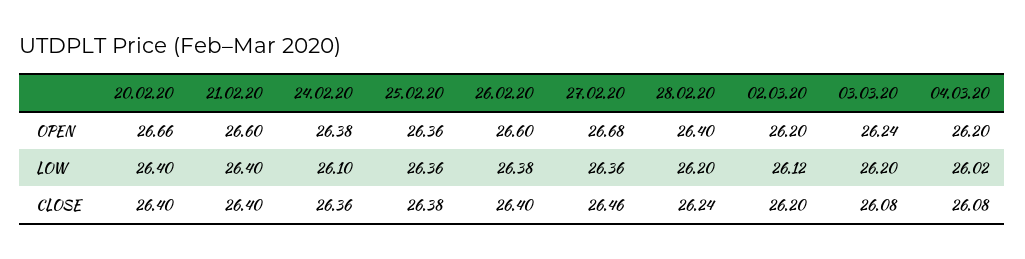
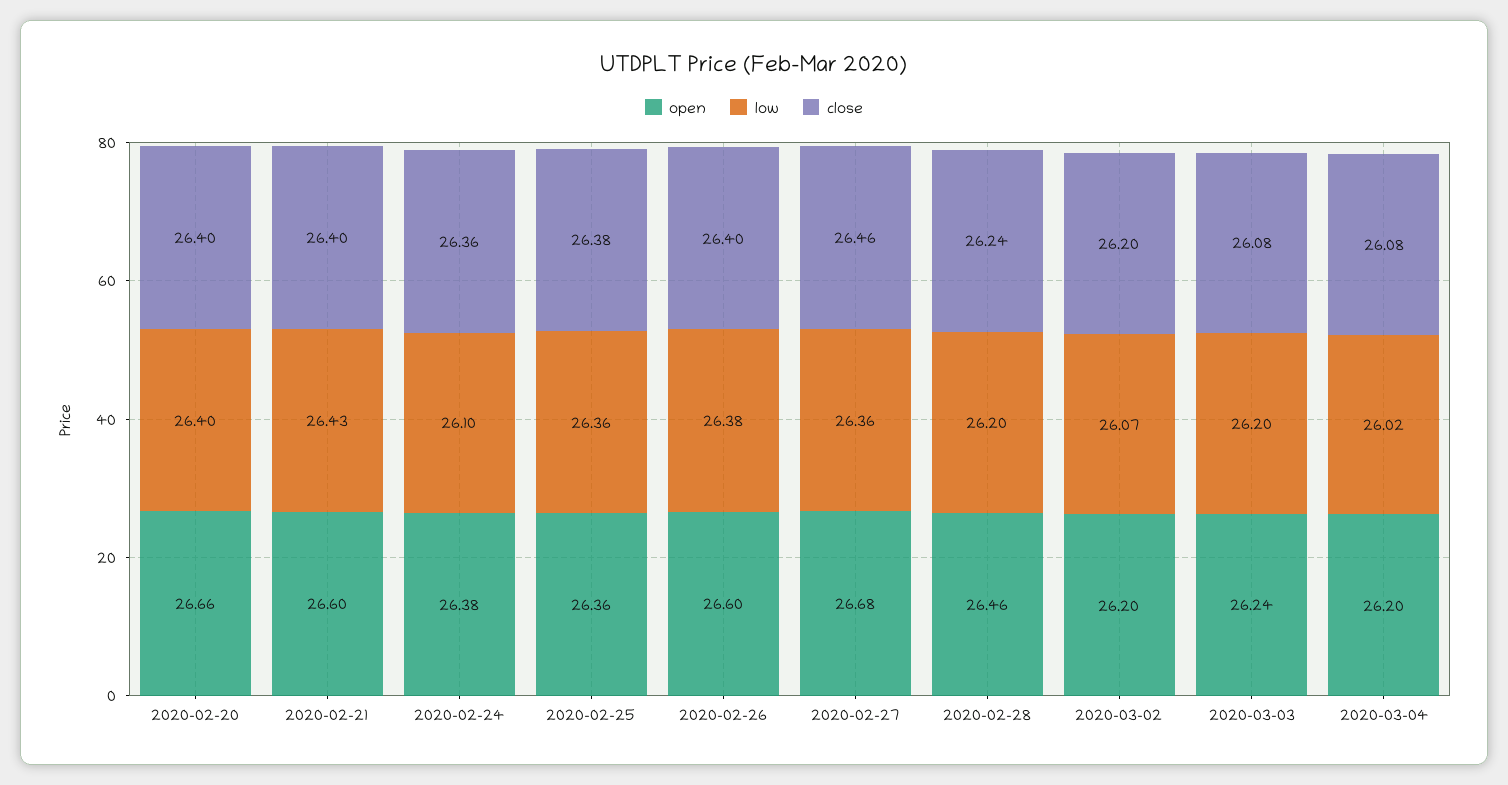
OPEN, 28.02.20: 26.4 -> 26.46
LOW, 21.02.20: 26.4 -> 26.43
LOW, 02.03.20: 26.12 -> 26.07

